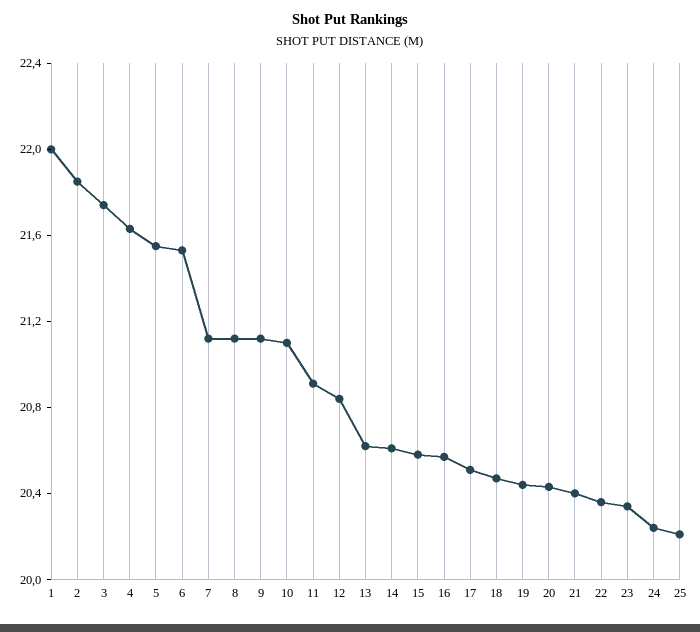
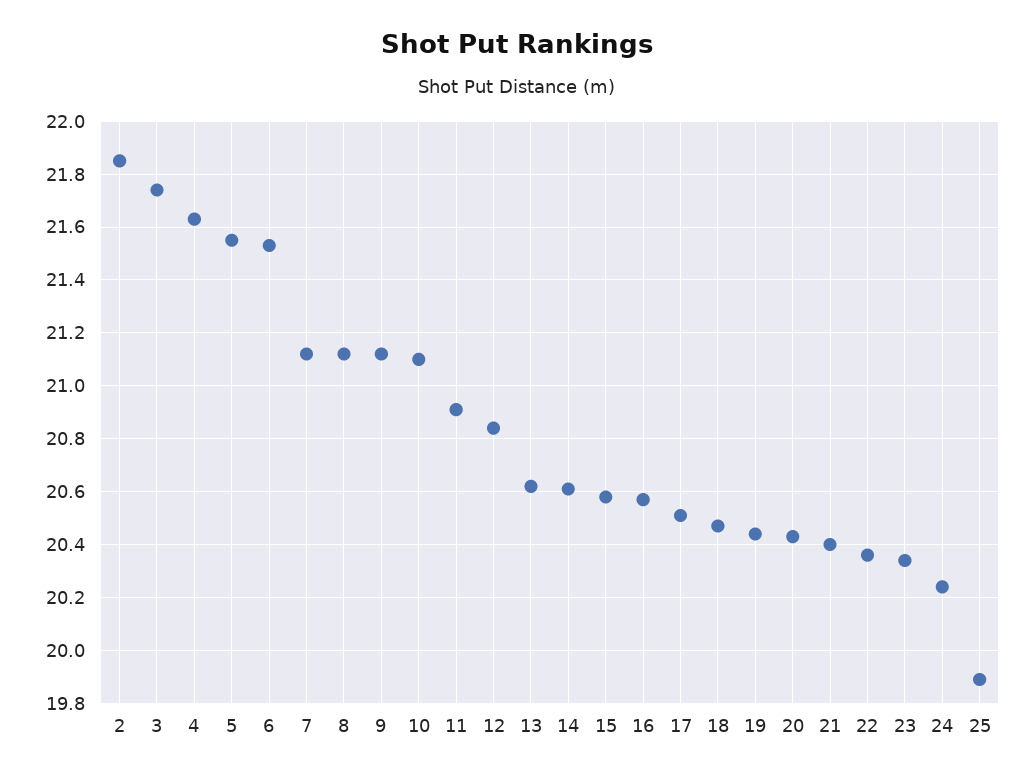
1: 22 -> none
25: 20.2 -> 19.9

